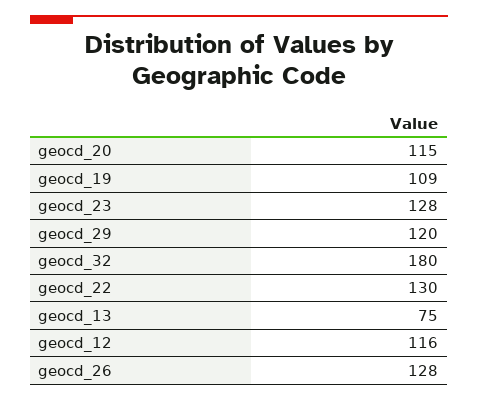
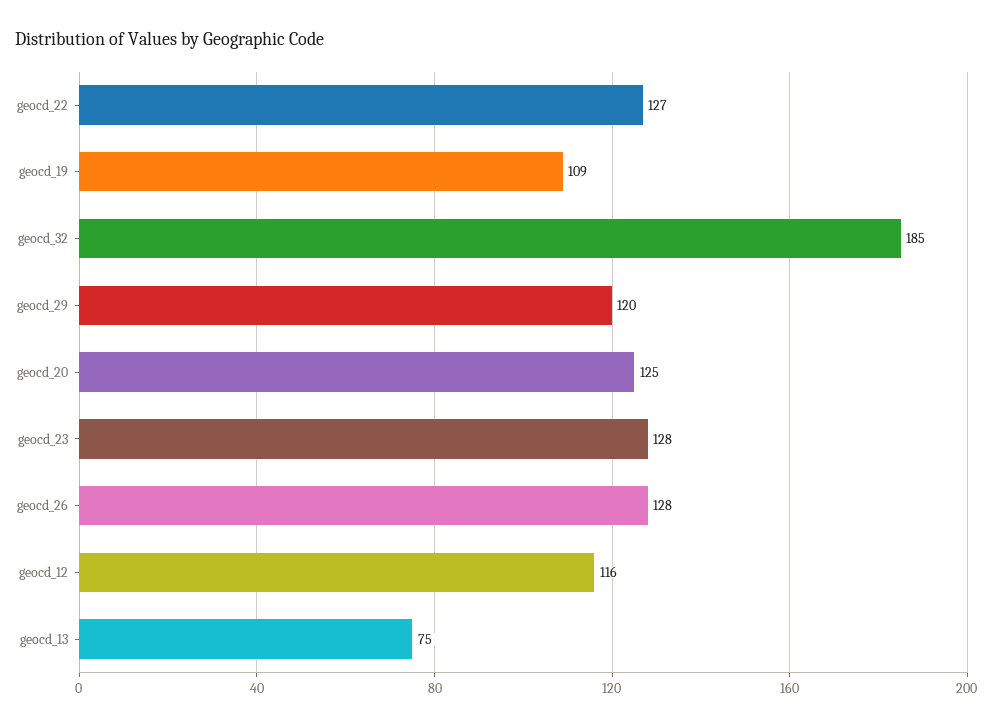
geocd_20: 115 -> 125
geocd_32: 180 -> 185
geocd_22: 130 -> 127

